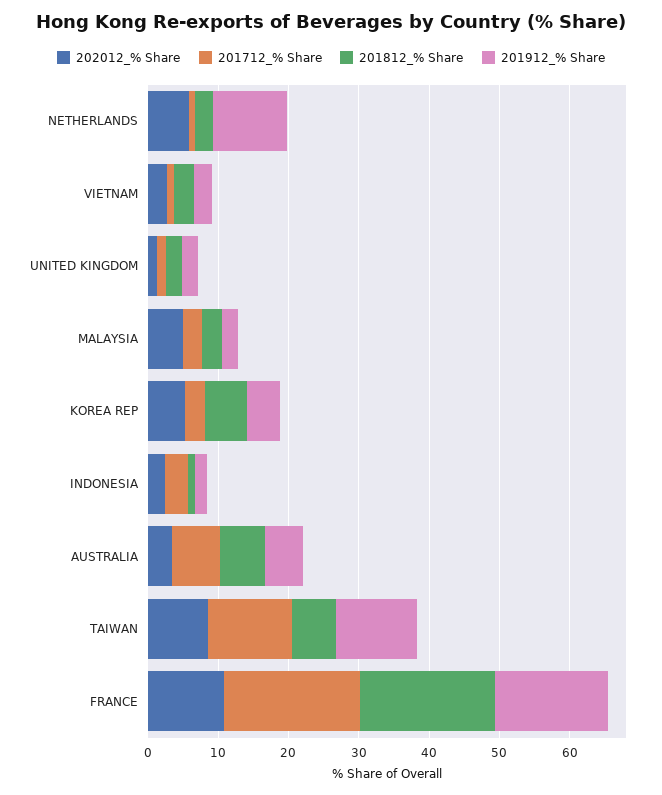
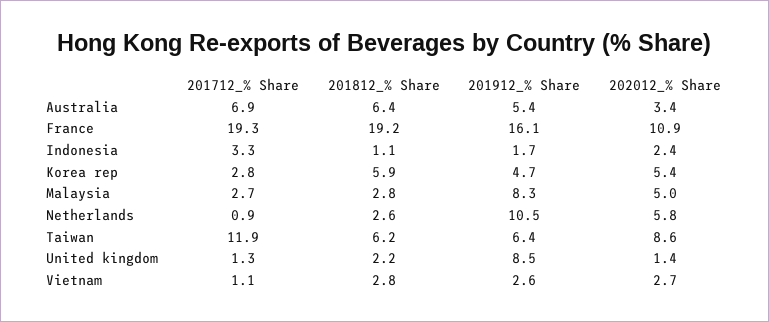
201912_% Share, UNITED KINGDOM: 2 -> 8.5
201912_% Share, MALAYSIA: 2 -> 8.3
201912_% Share, TAIWAN: 12 -> 6.4

